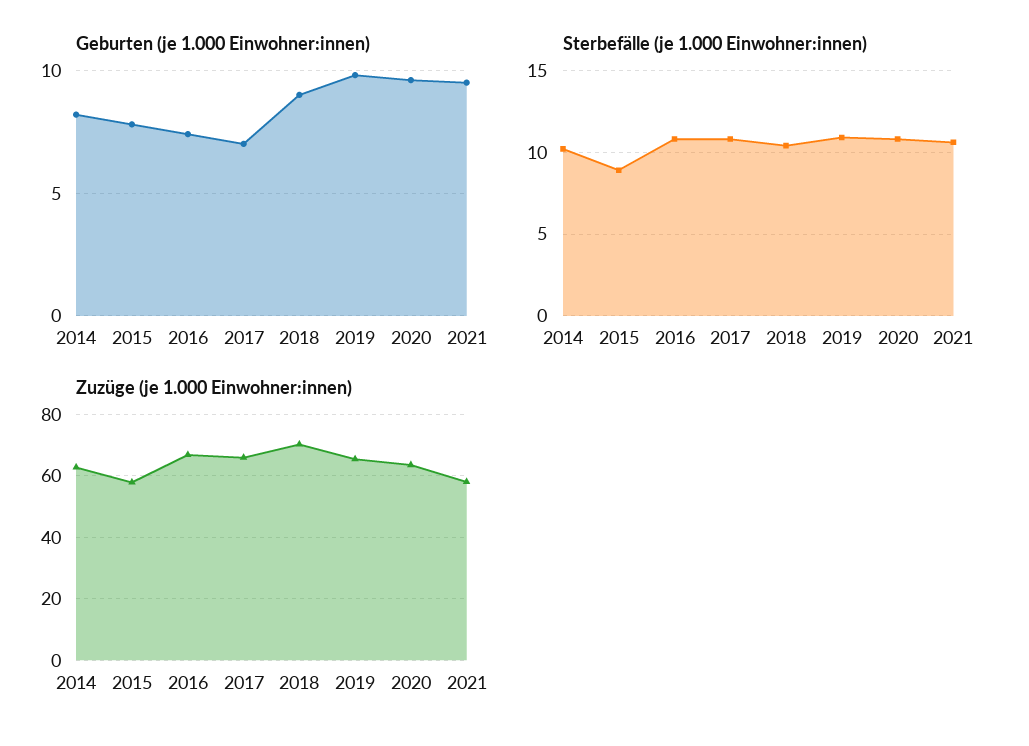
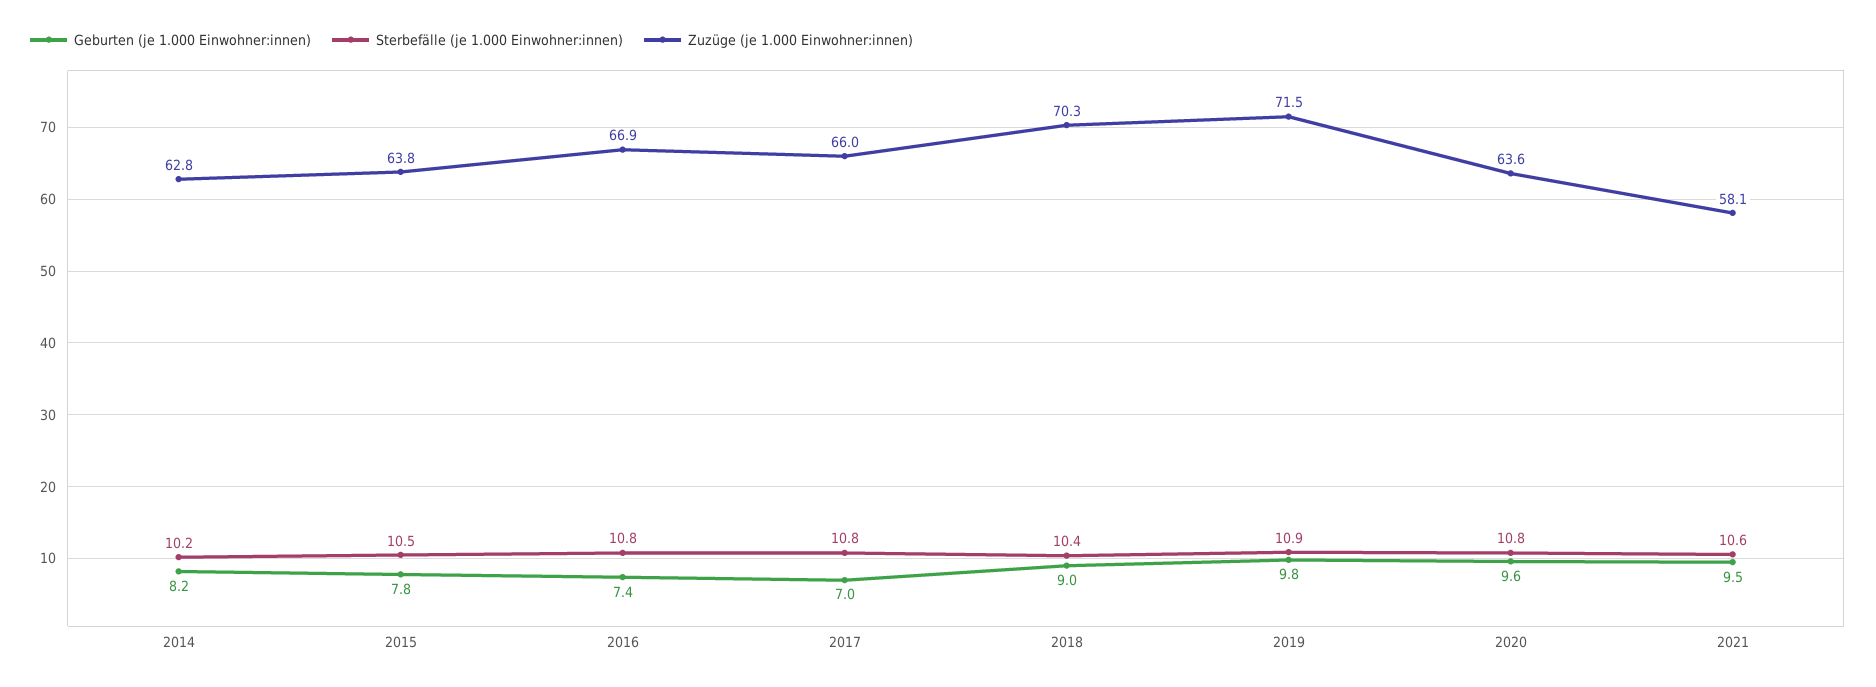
Sterbefälle (je 1.000 Einwohner:innen), 2015: 9 -> 10.5
Zuzüge (je 1.000 Einwohner:innen), 2015: 58 -> 63.8
Zuzüge (je 1.000 Einwohner:innen), 2019: 66 -> 71.5

